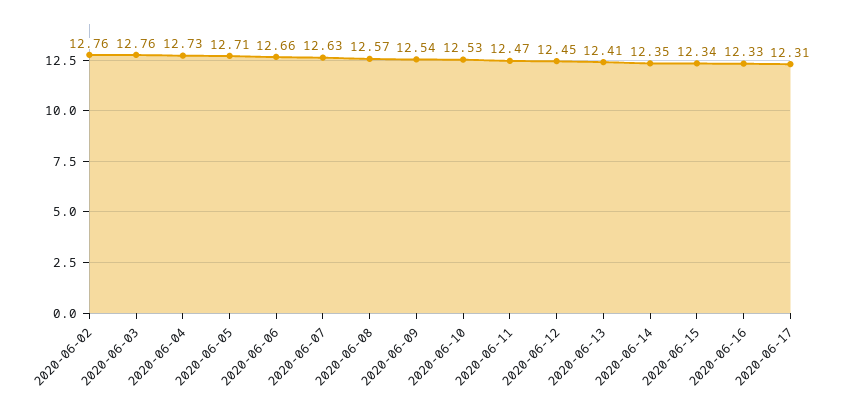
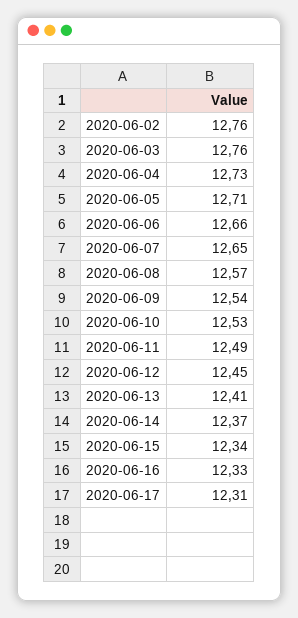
2020-06-07: 12.63 -> 12.65
2020-06-11: 12.47 -> 12.49
2020-06-14: 12.35 -> 12.37

